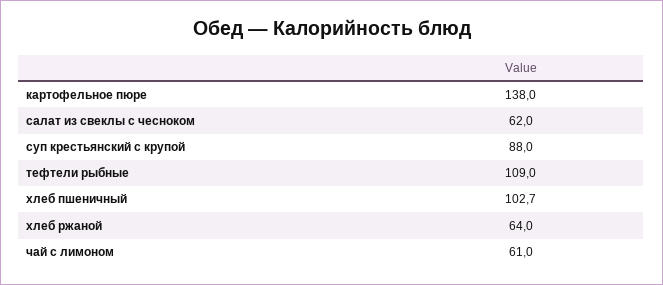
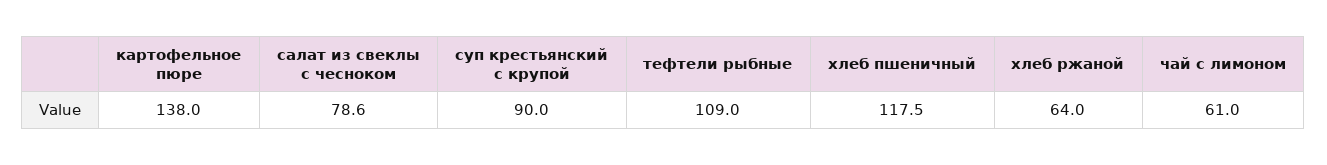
салат из свеклы с чесноком: 62 -> 78.6
суп крестьянский с крупой: 88 -> 90
хлеб пшеничный: 102.7 -> 117.5

